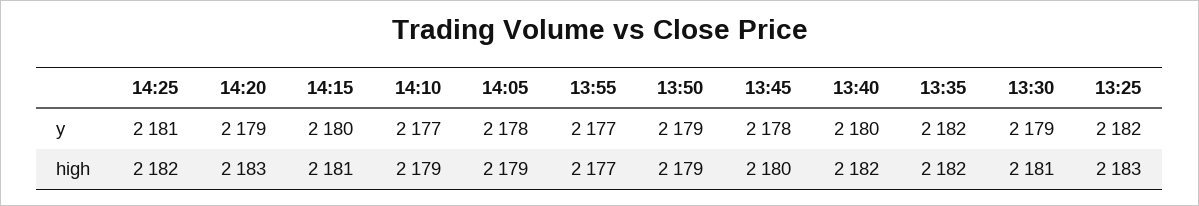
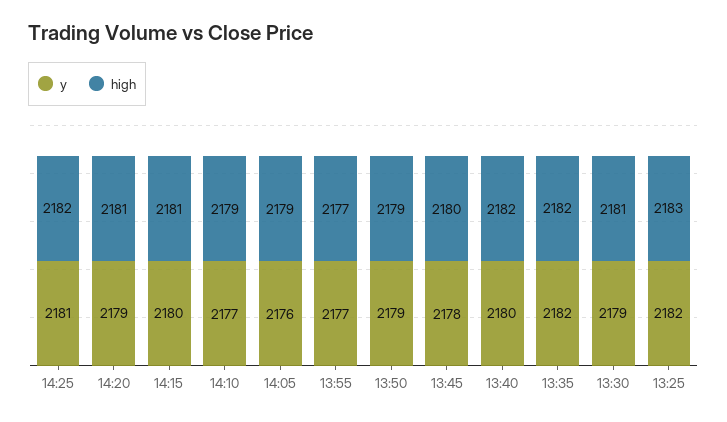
y, 14:05: 2178 -> 2176
high, 14:20: 2183 -> 2181

